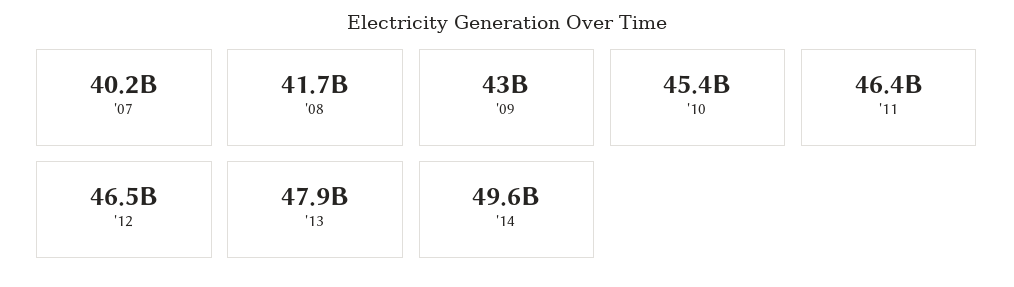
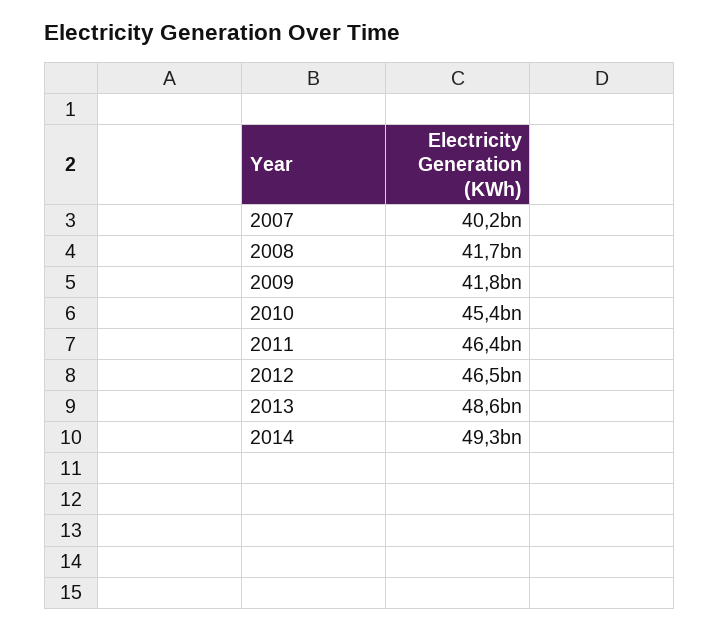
'09: 43000000000 -> 41800000000
'13: 47900000000 -> 48600000000
'14: 49600000000 -> 49300000000

